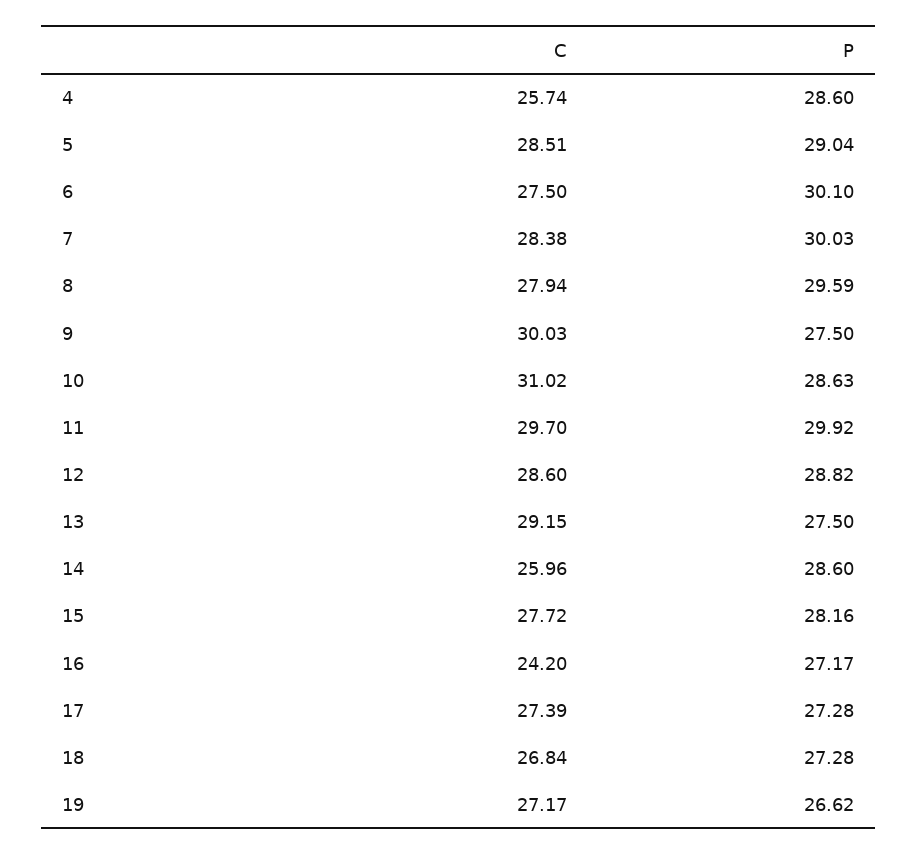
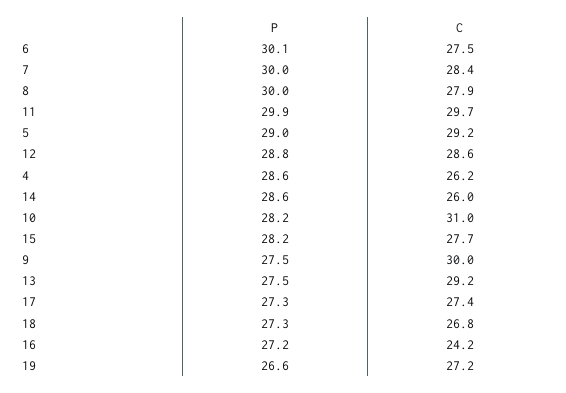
C, 4: 25.74 -> 26.2
C, 5: 28.51 -> 29.2
P, 8: 29.59 -> 30
P, 10: 28.63 -> 28.2

